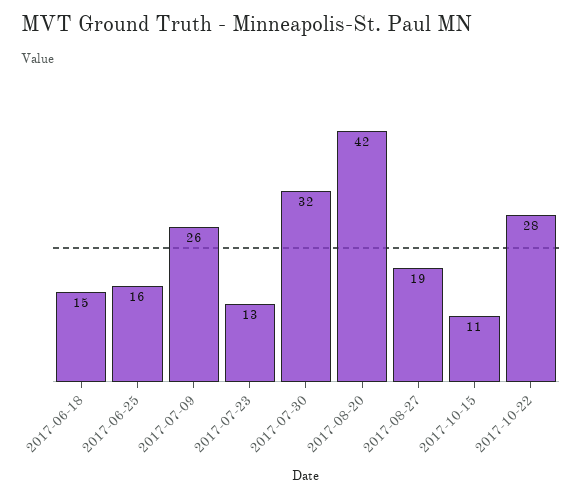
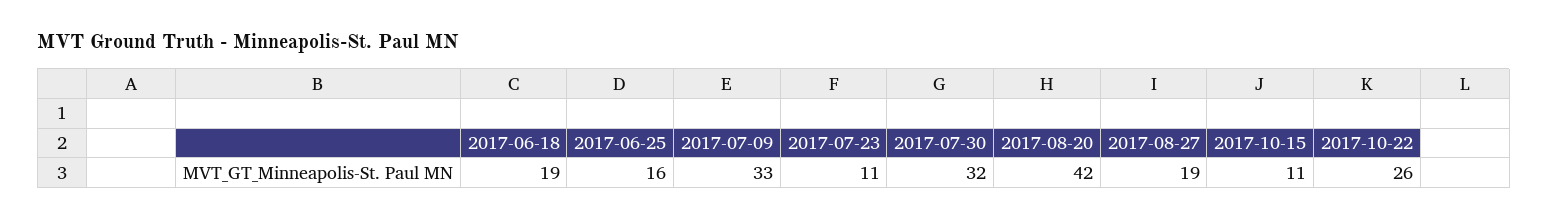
2017-06-18: 15 -> 19
2017-07-09: 26 -> 33
2017-07-23: 13 -> 11
2017-10-22: 28 -> 26

